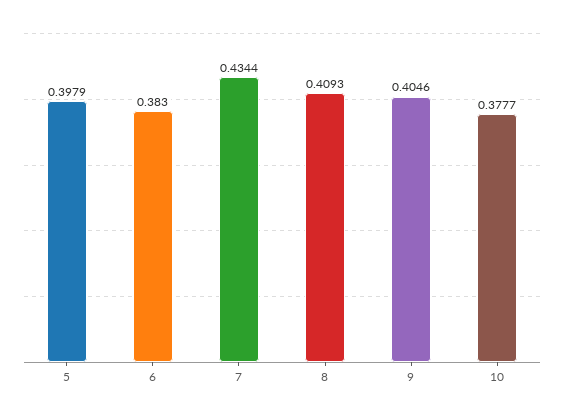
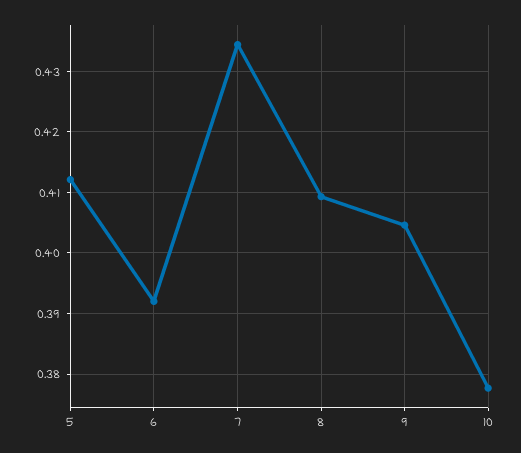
5: 0.3979 -> 0.412
6: 0.383 -> 0.392

